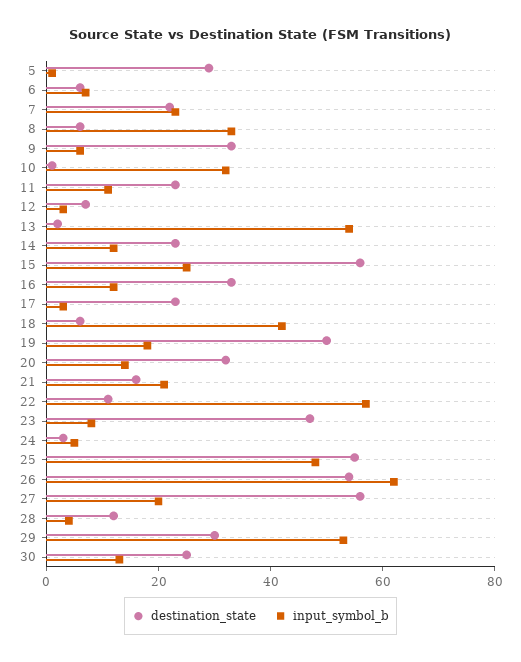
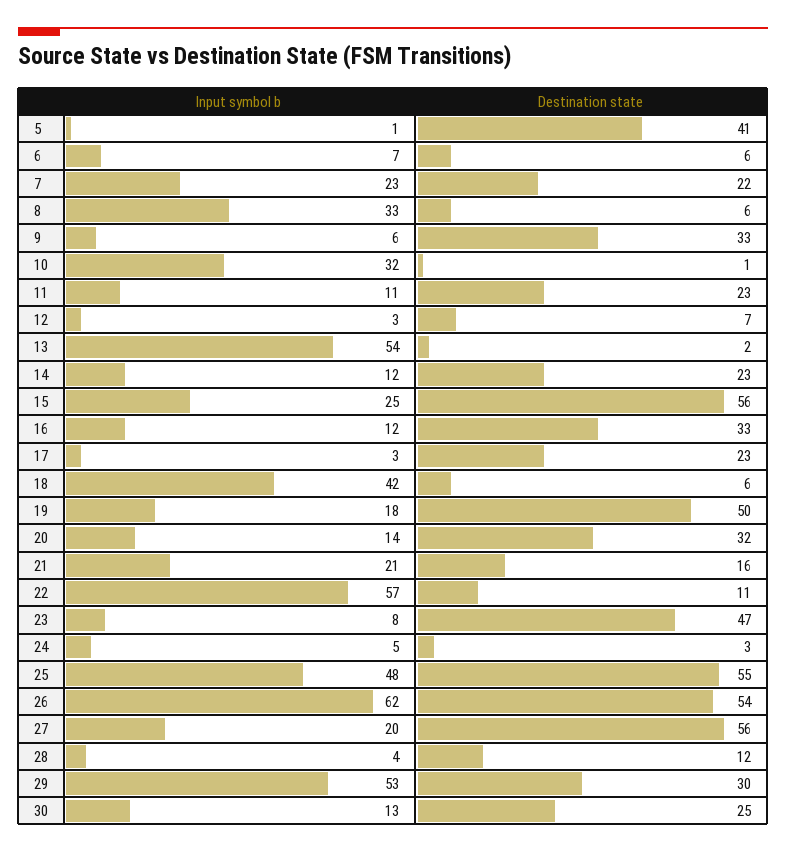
destination_state, 5: 30 -> 41

